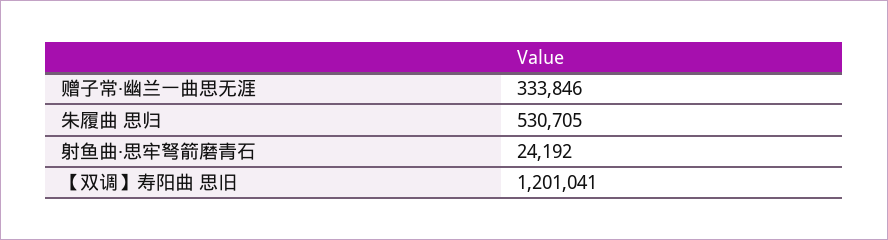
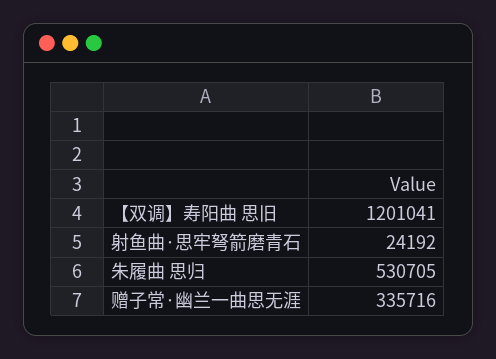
赠子常·幽兰一曲思无涯: 333846 -> 335716

